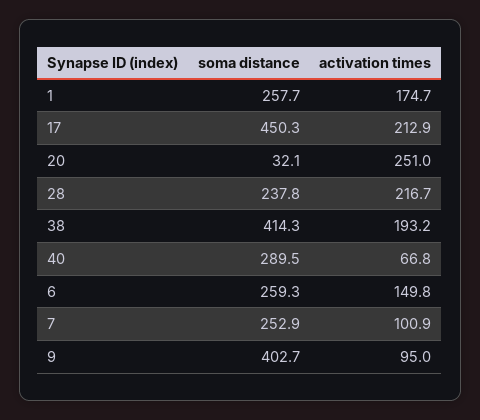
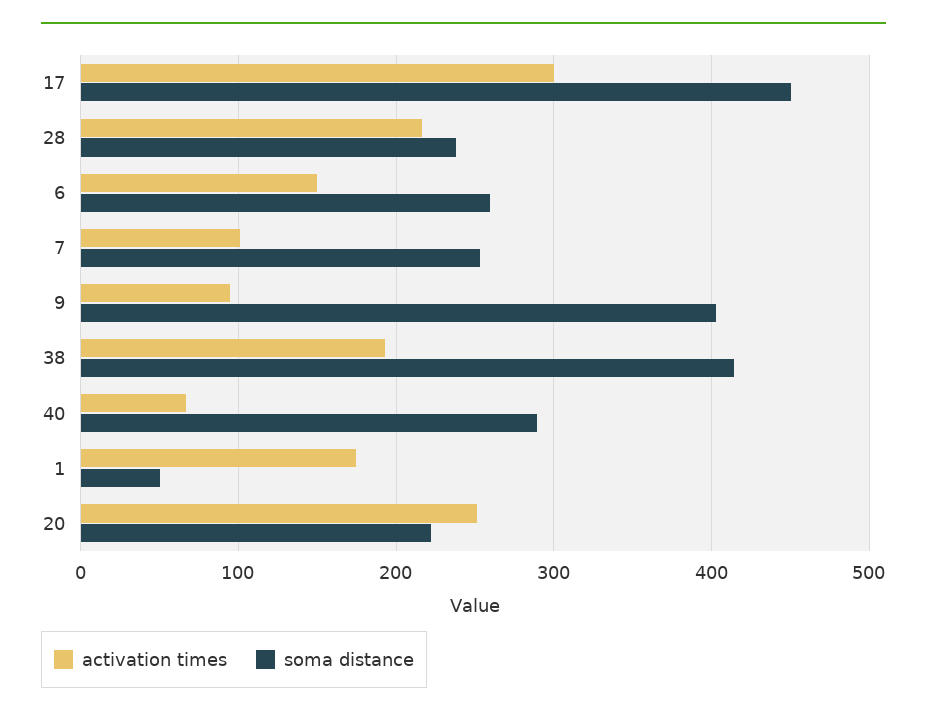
soma distance, 1: 257.7 -> 50
activation times, 17: 212.9 -> 300
soma distance, 20: 32.1 -> 220

